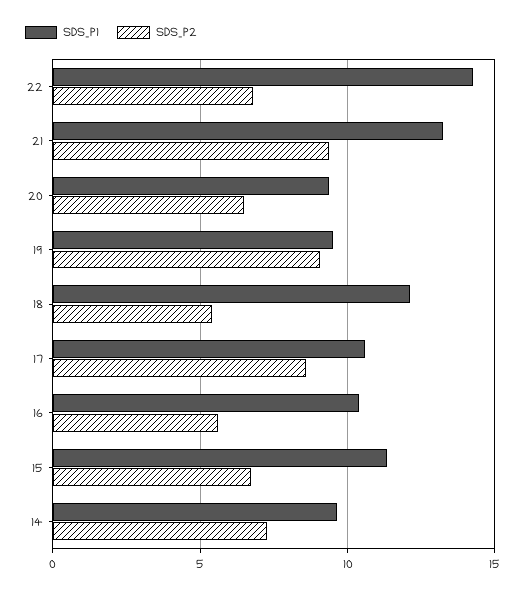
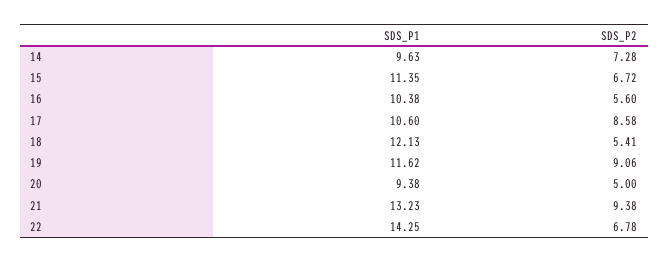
SDS_P2, 20: 6.5 -> 5
SDS_P1, 19: 9.5 -> 11.62

